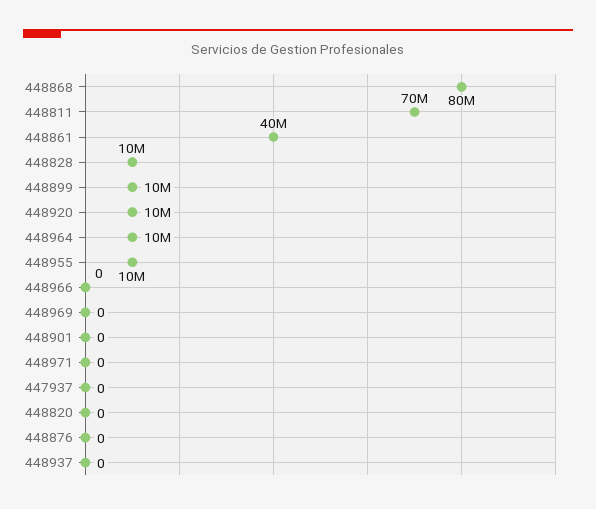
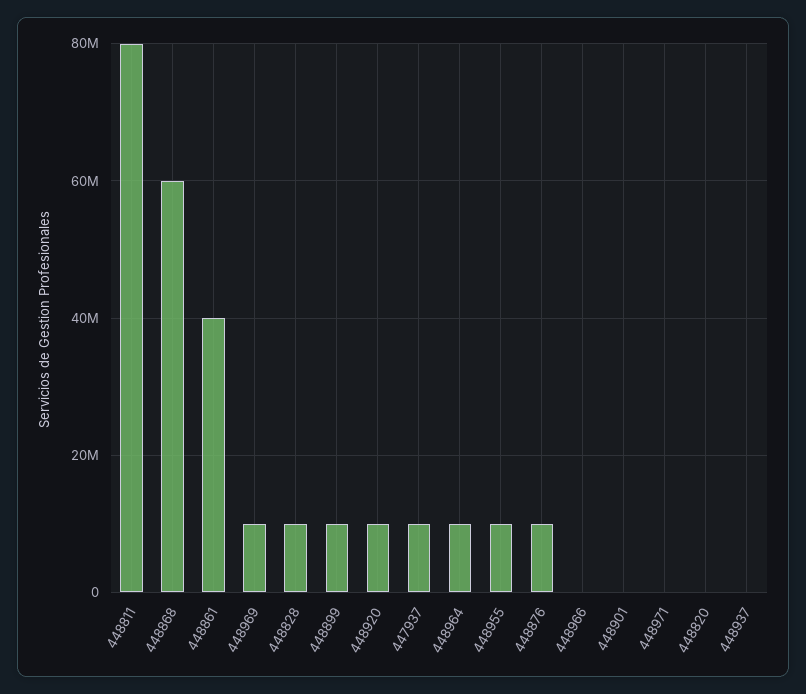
448868: 80000000 -> 60000000
448811: 70000000 -> 80000000
448969: 0 -> 10000000
447937: 0 -> 10000000
448876: 0 -> 10000000

